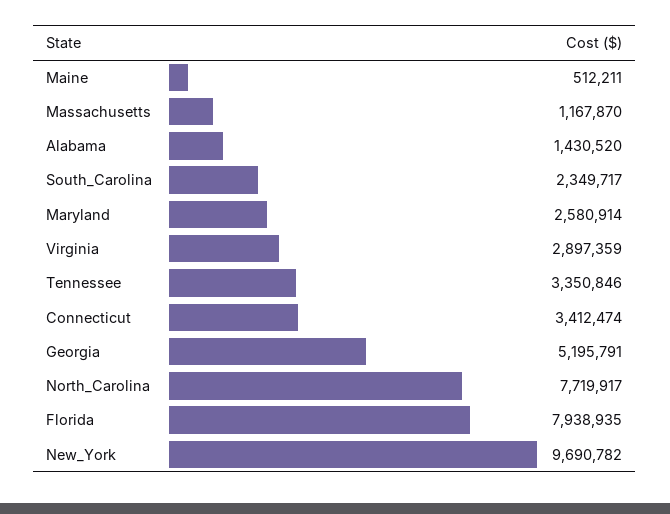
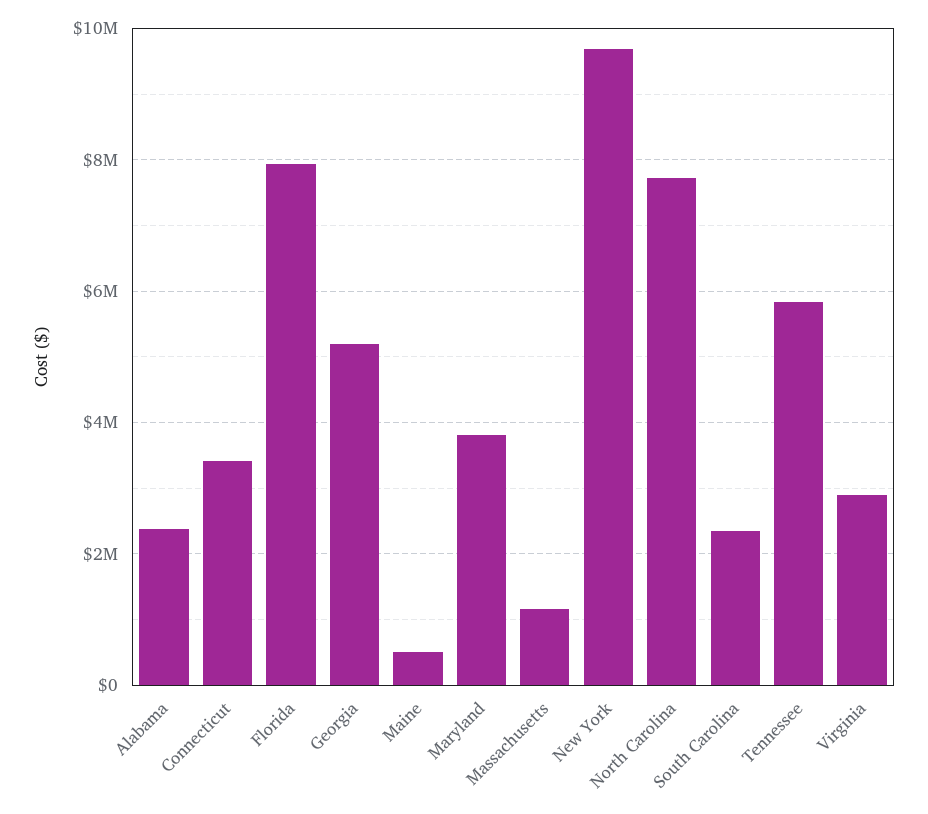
Alabama: 1430520 -> 2400000
Maryland: 2580914 -> 3800000
Tennessee: 3350846 -> 5800000

